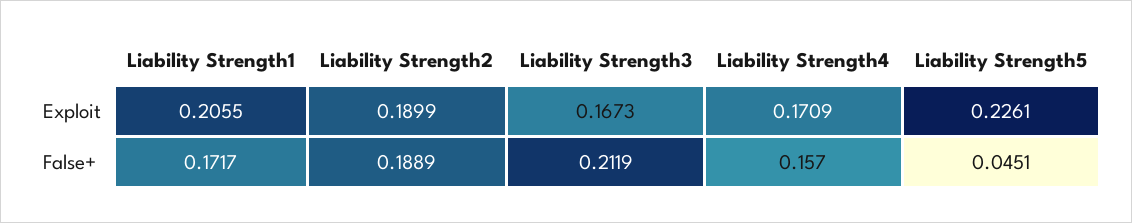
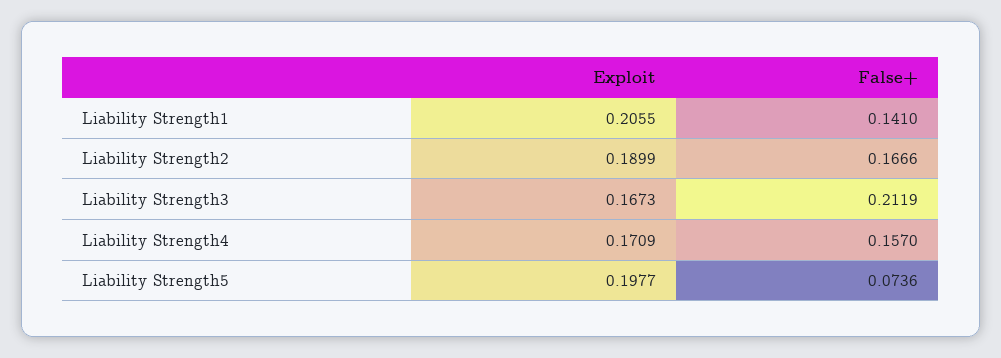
Liability Strength5, Exploit: 0.2261 -> 0.1977
Liability Strength1, False+: 0.1717 -> 0.141
Liability Strength2, False+: 0.1889 -> 0.1666
Liability Strength5, False+: 0.0451 -> 0.0736

